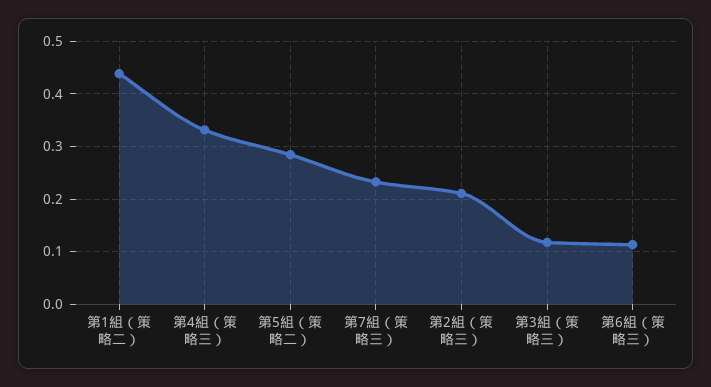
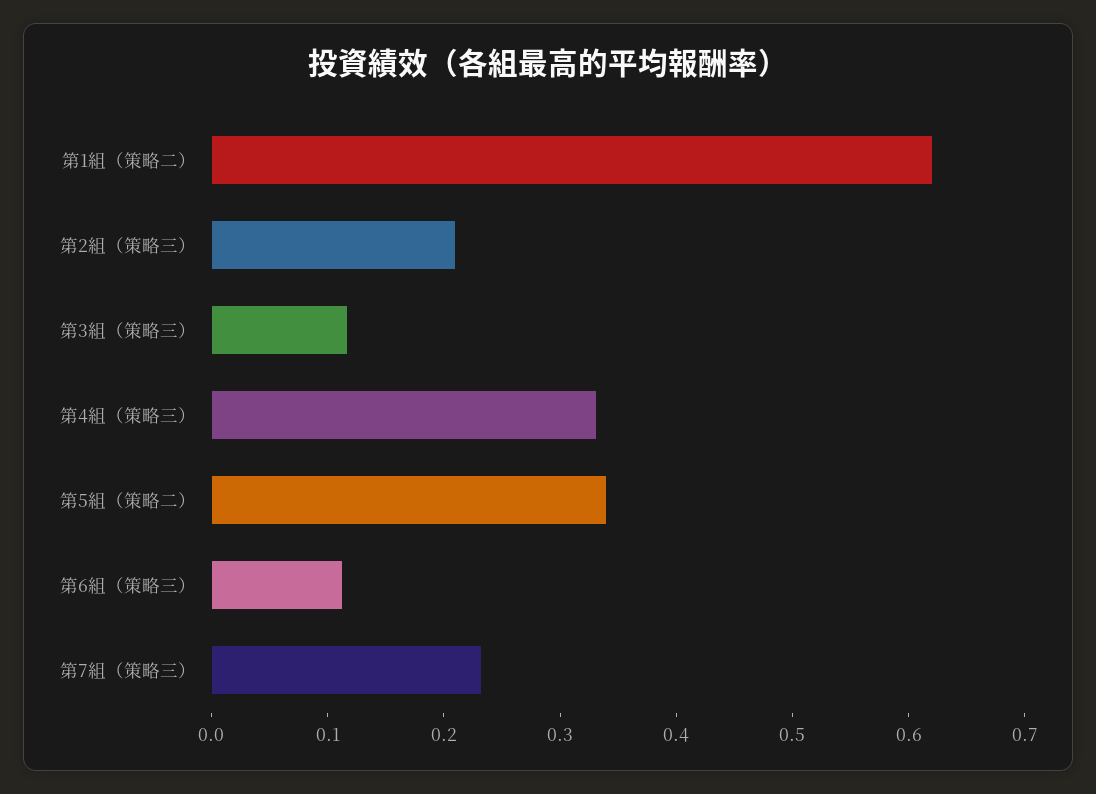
第1組（策略二）: 0.44 -> 0.62
第5組（策略二）: 0.28 -> 0.34

